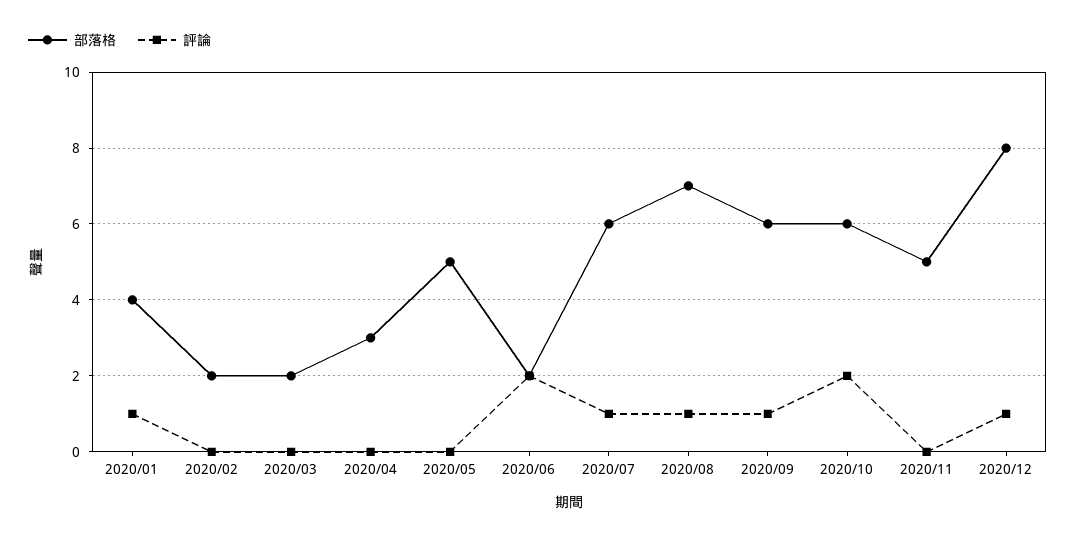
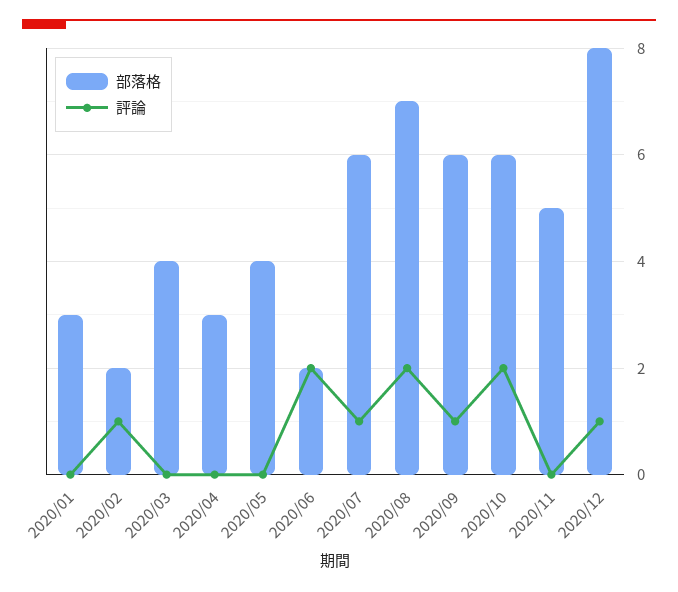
部落格, 2020/01: 4 -> 3
評論, 2020/01: 1 -> 0
評論, 2020/02: 0 -> 1
部落格, 2020/03: 2 -> 4
部落格, 2020/05: 5 -> 4
評論, 2020/08: 1 -> 2

